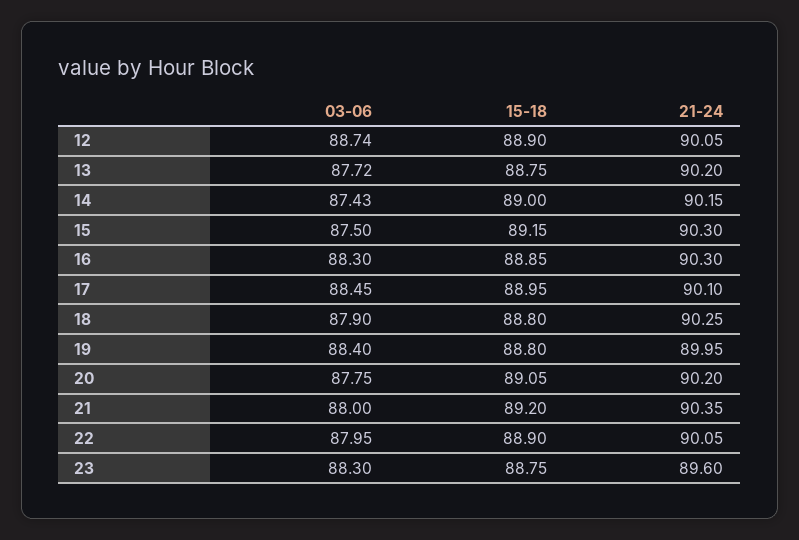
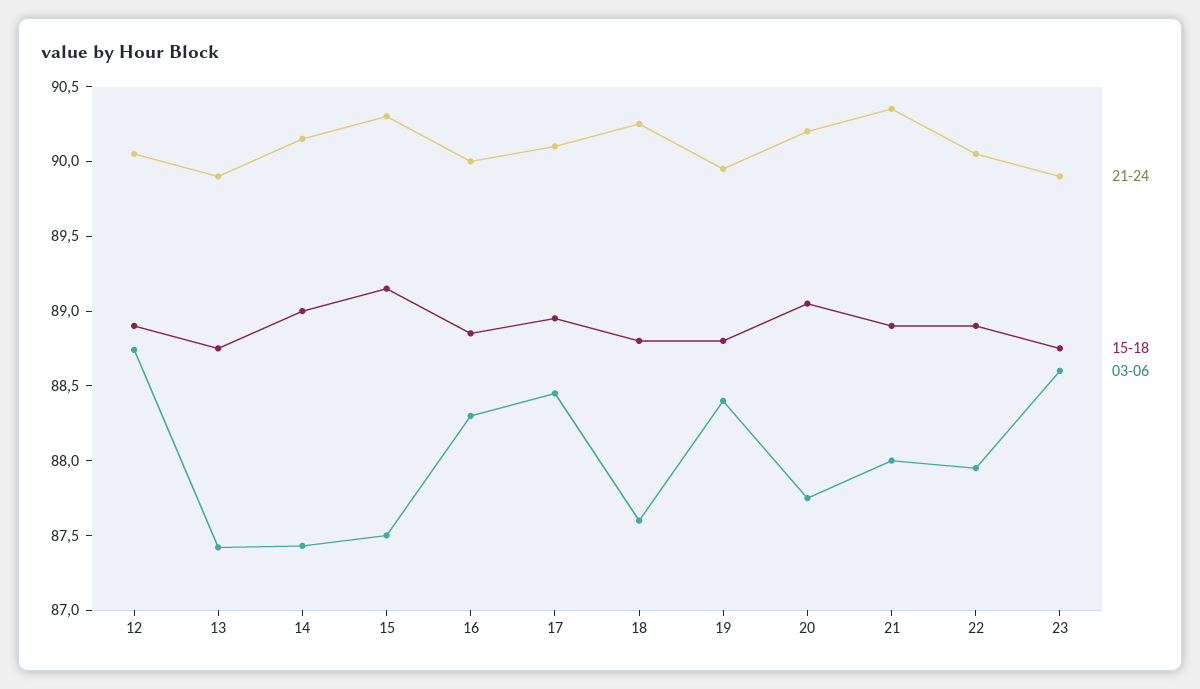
03-06, 13: 87.72 -> 87.4
21-24, 13: 90.2 -> 89.9
21-24, 16: 90.3 -> 90
03-06, 18: 87.9 -> 87.6
15-18, 21: 89.2 -> 88.9
03-06, 23: 88.3 -> 88.6
21-24, 23: 89.6 -> 89.9

